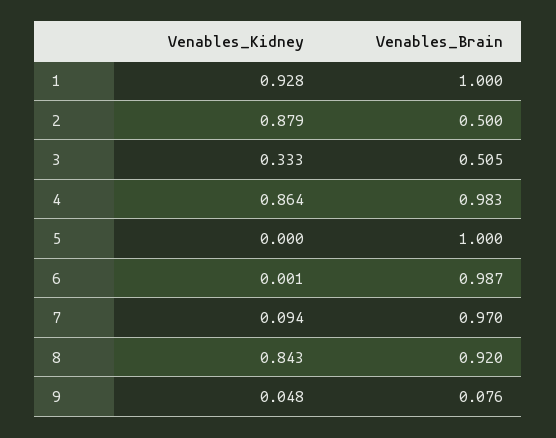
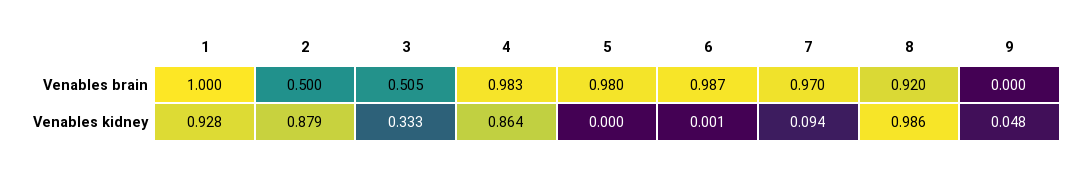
Venables_Brain, 5: 1 -> 0.98
Venables_Kidney, 8: 0.843 -> 0.986
Venables_Brain, 9: 0.076 -> 0

